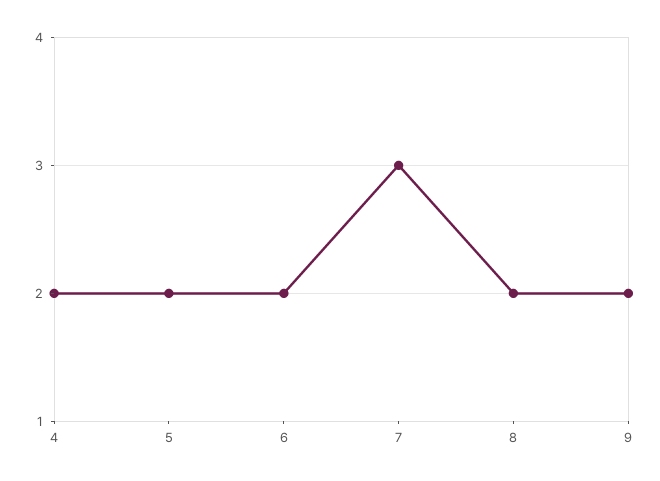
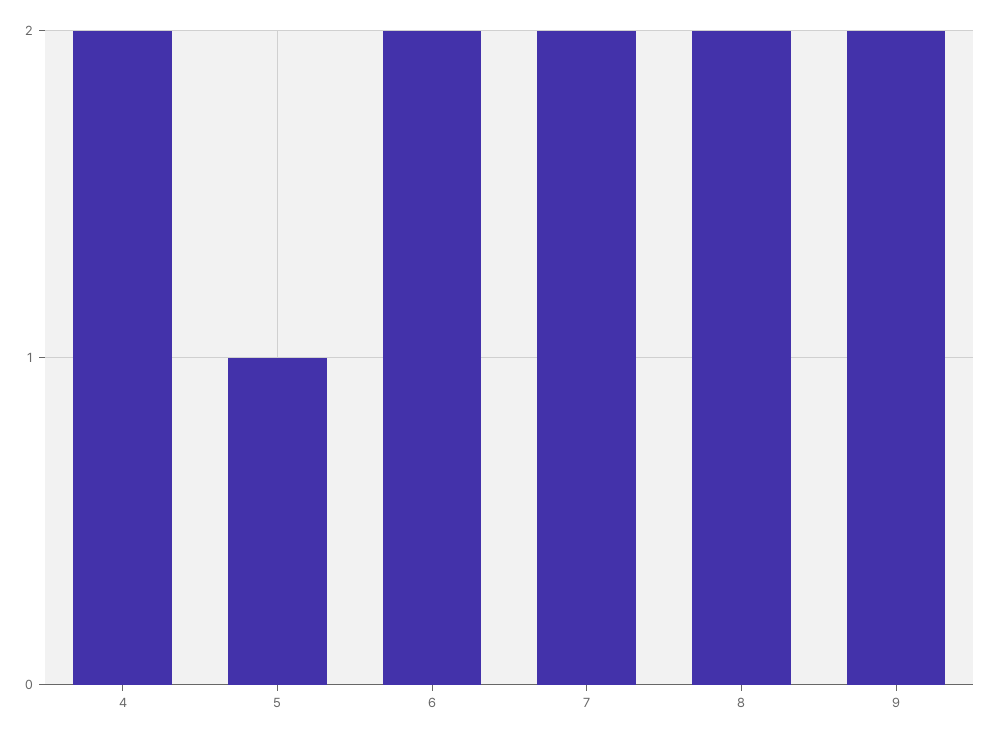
5: 2 -> 1
7: 3 -> 2

